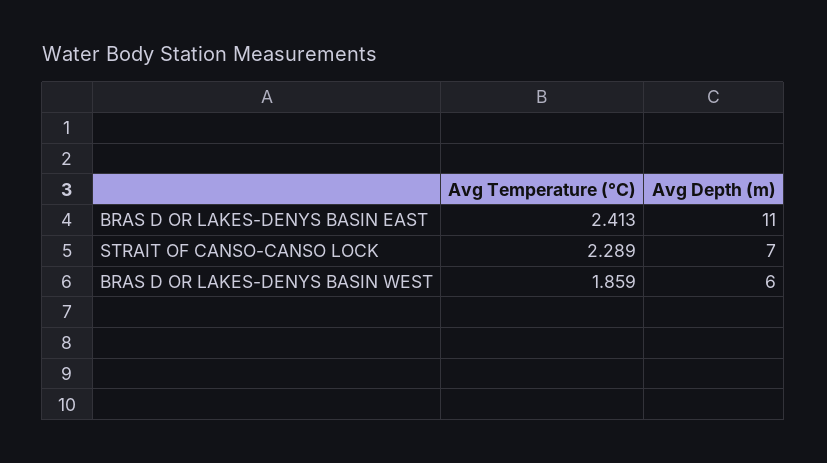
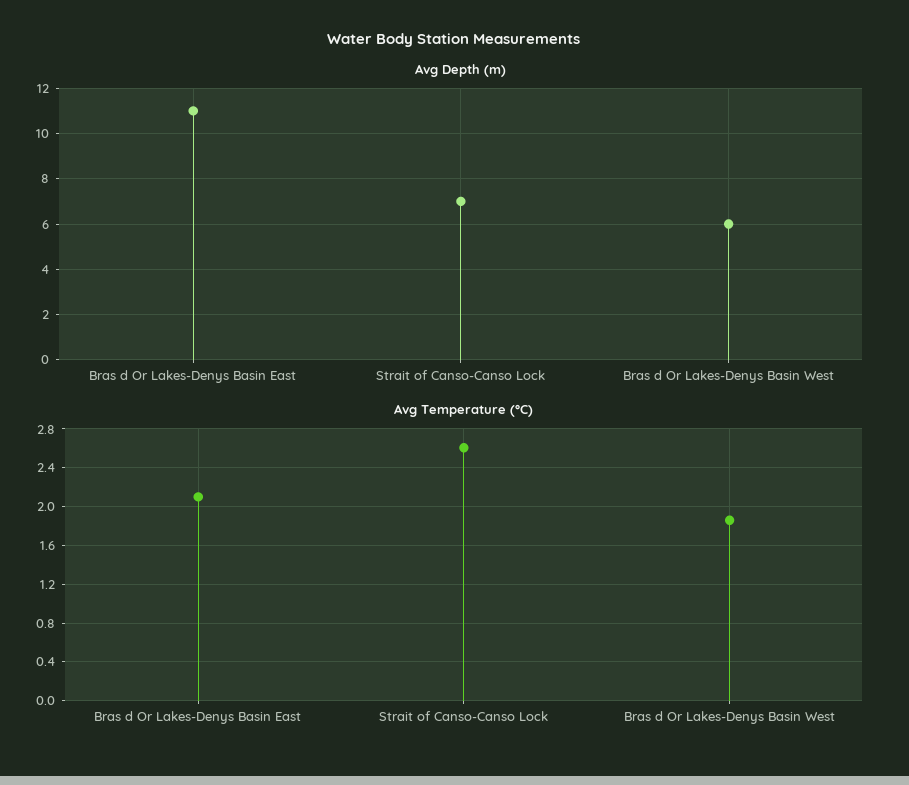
Avg Temperature (°C), BRAS D OR LAKES-DENYS BASIN EAST: 2.413 -> 2.1
Avg Temperature (°C), STRAIT OF CANSO-CANSO LOCK: 2.289 -> 2.6

